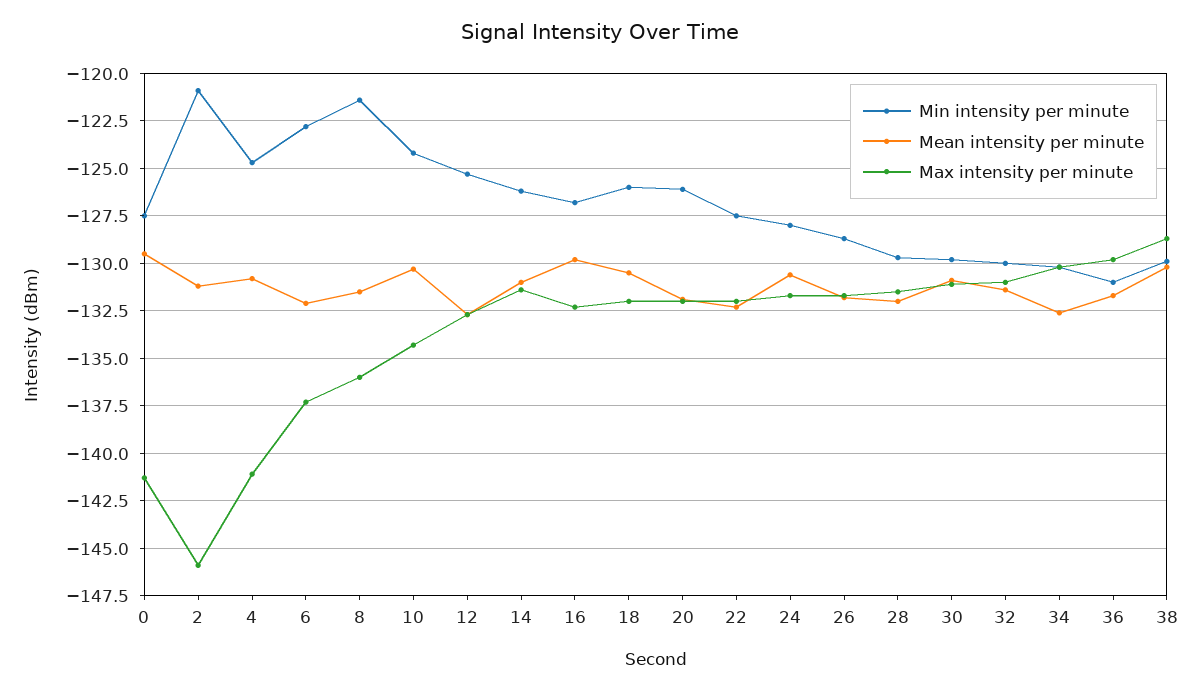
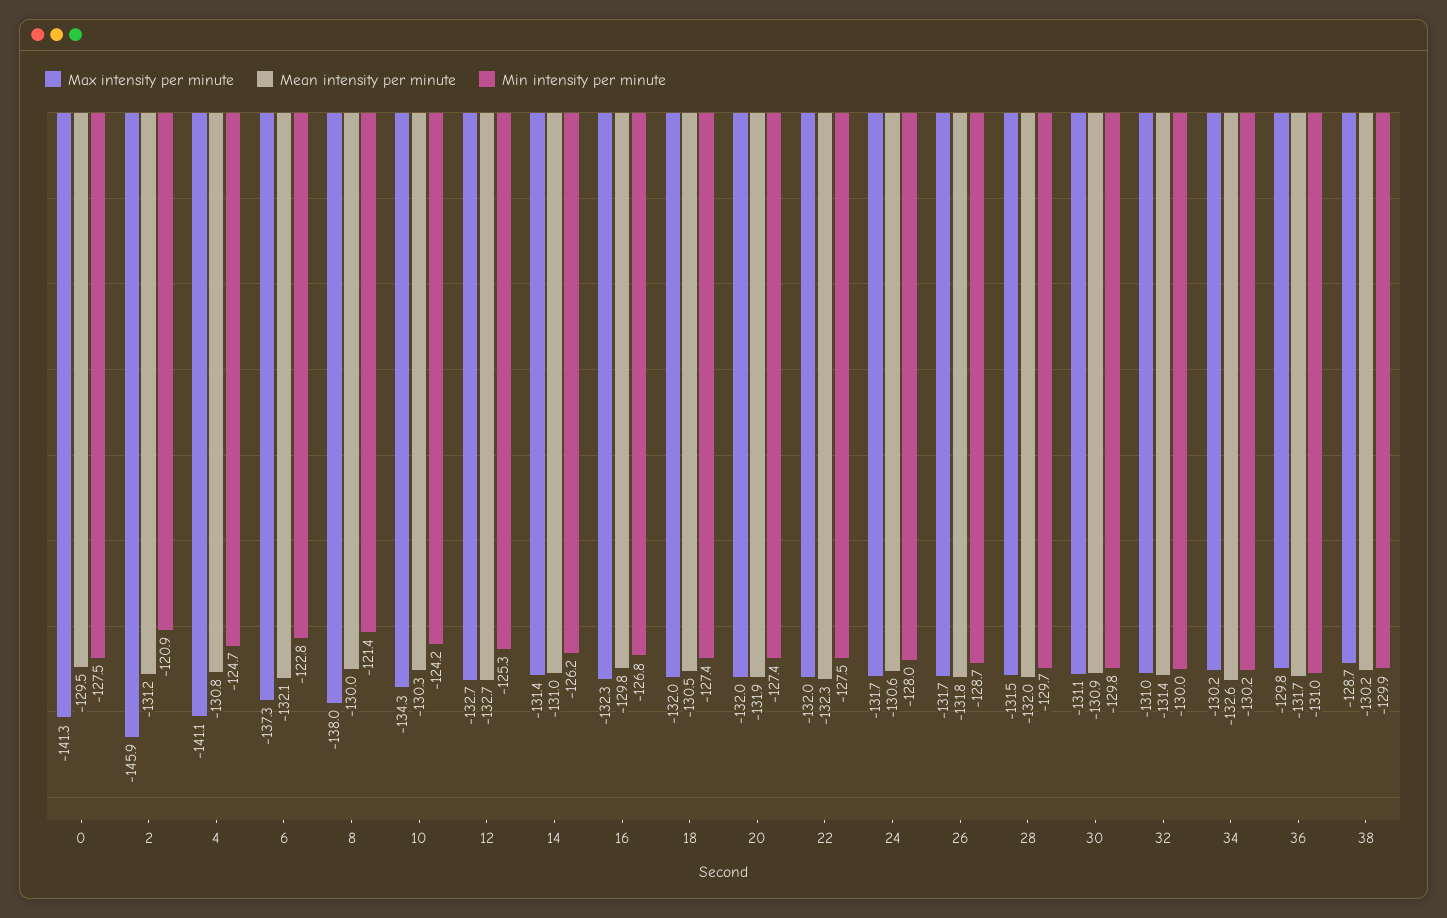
Mean intensity per minute, 8: -131.5 -> -130
Max intensity per minute, 8: -136 -> -138
Min intensity per minute, 18: -126 -> -127.4
Min intensity per minute, 20: -126 -> -127.4

